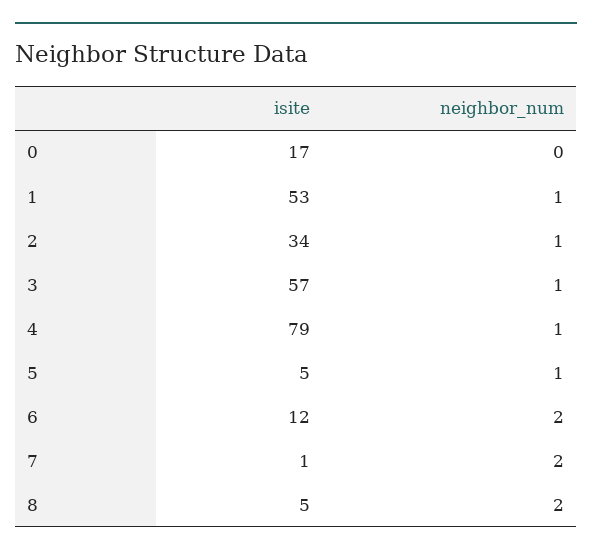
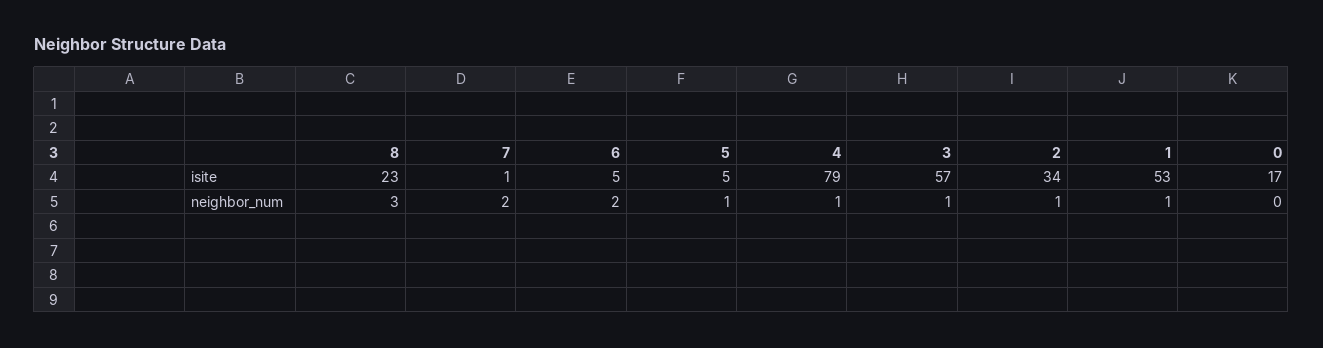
isite, 6: 12 -> 5
isite, 8: 5 -> 23
neighbor_num, 8: 2 -> 3

